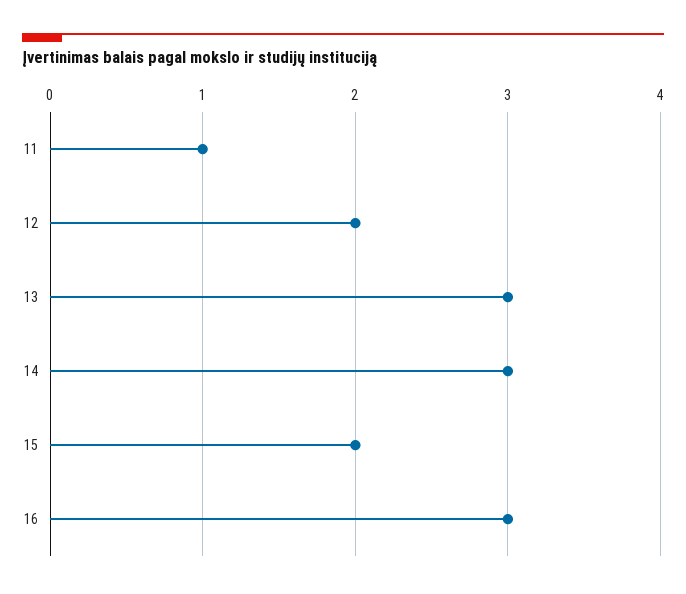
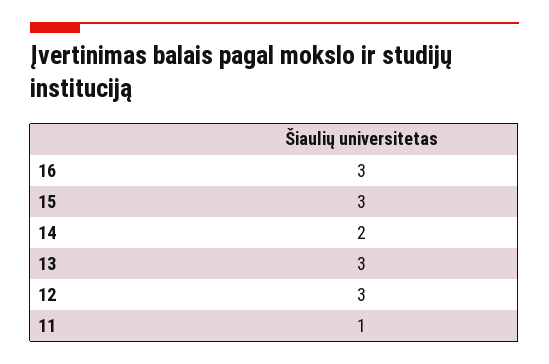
12: 2 -> 3
14: 3 -> 2
15: 2 -> 3

